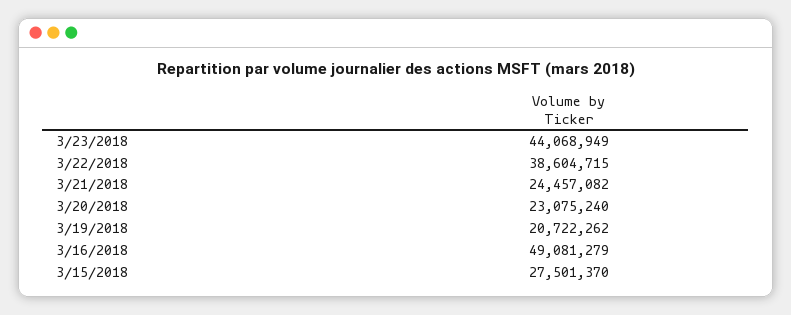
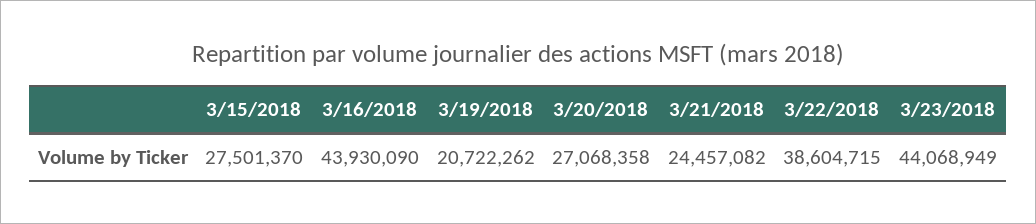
3/20/2018: 23075240 -> 27068358
3/16/2018: 49081279 -> 43930090

